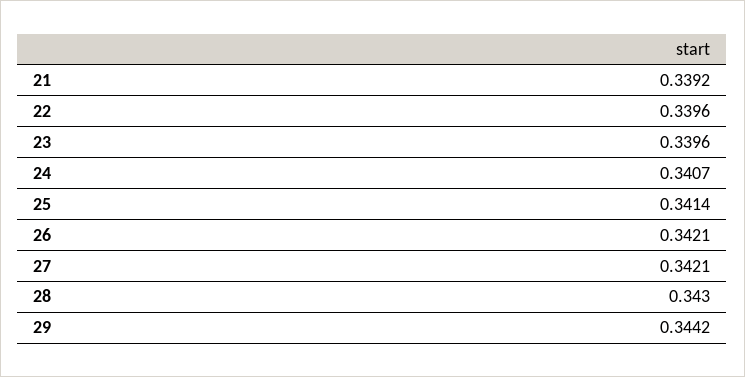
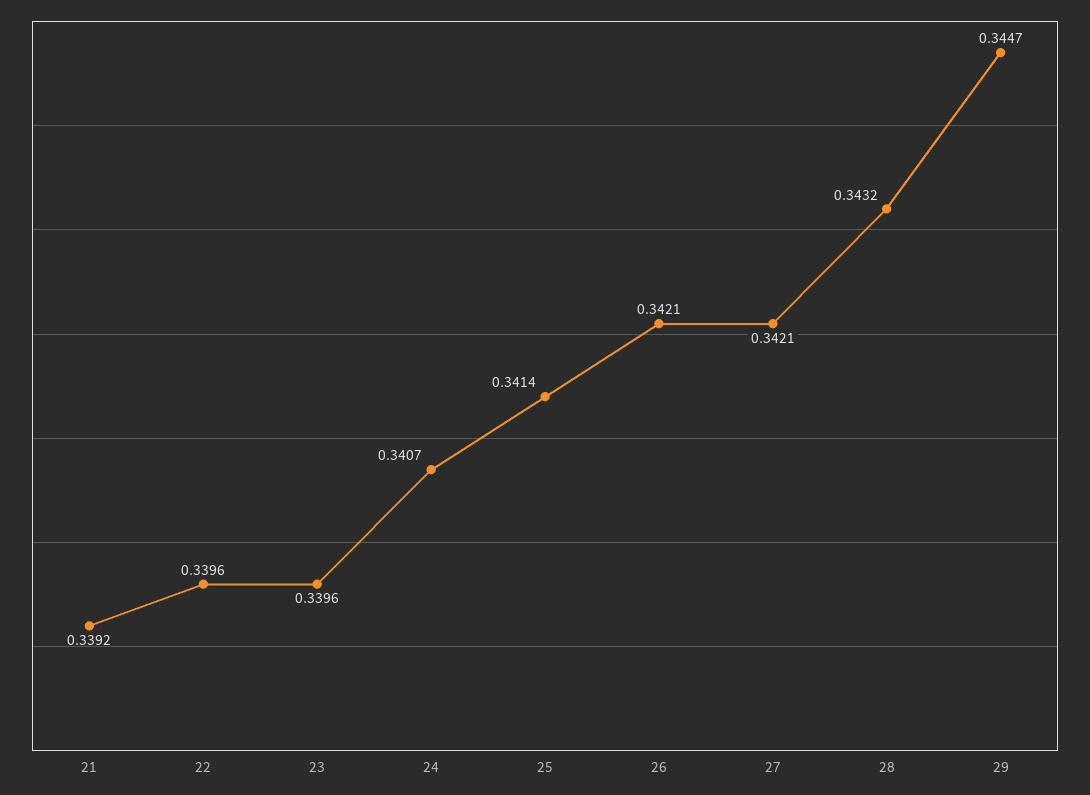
28: 0.343 -> 0.3432
29: 0.3442 -> 0.3447

